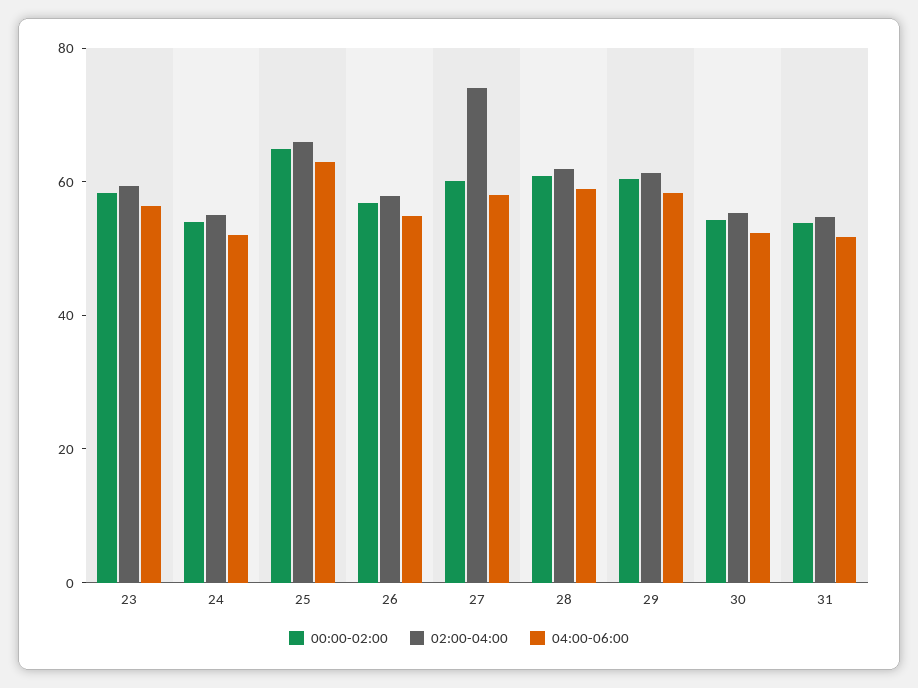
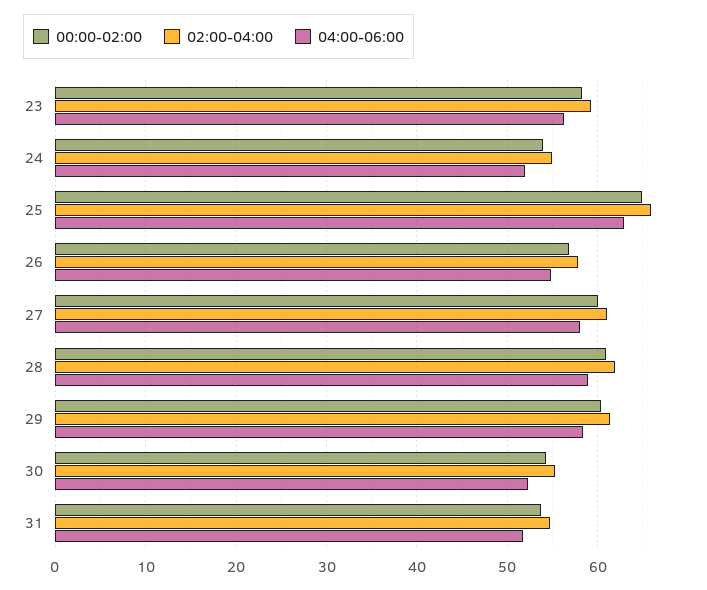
02:00-04:00, 27: 75 -> 61

